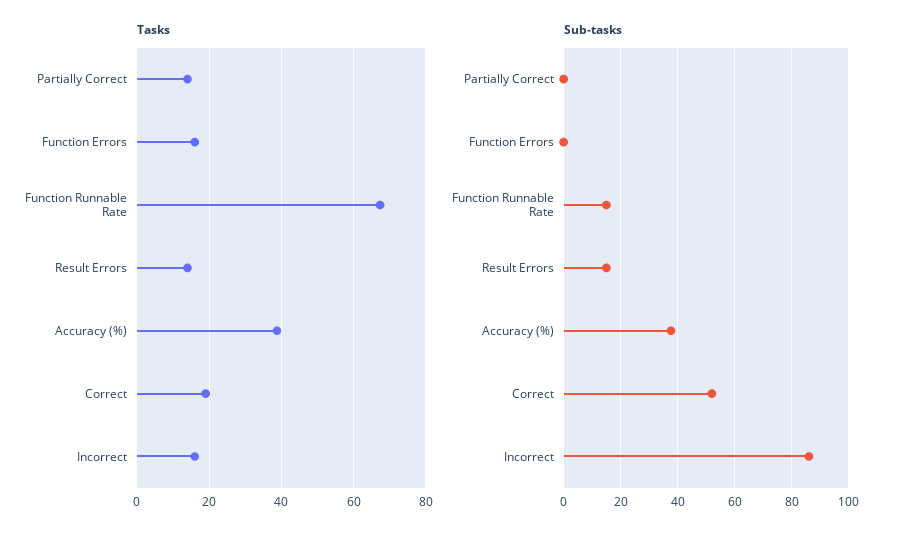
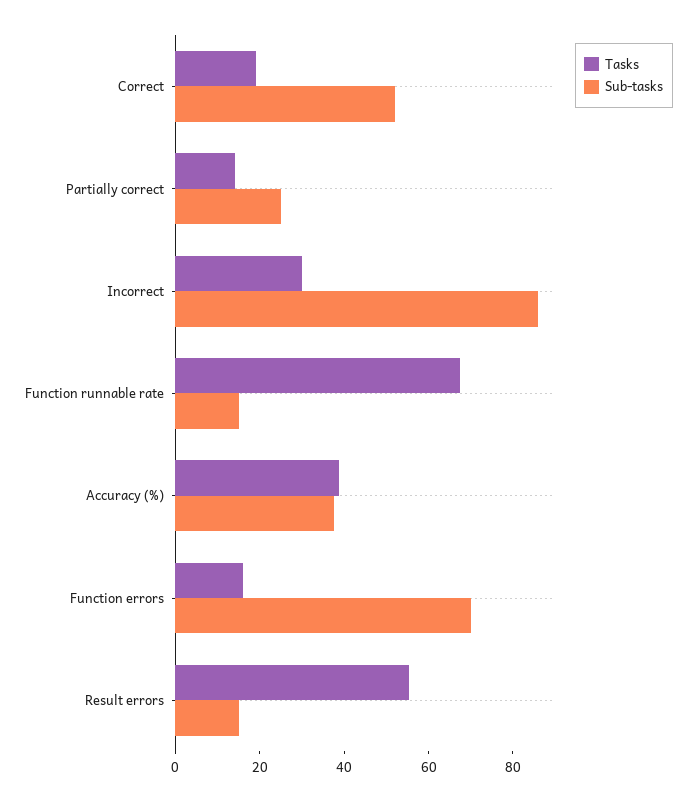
Tasks, Result Errors: 14 -> 55
Tasks, Incorrect: 16 -> 30
Sub-tasks, Partially Correct: 0 -> 25
Sub-tasks, Function Errors: 0 -> 70

